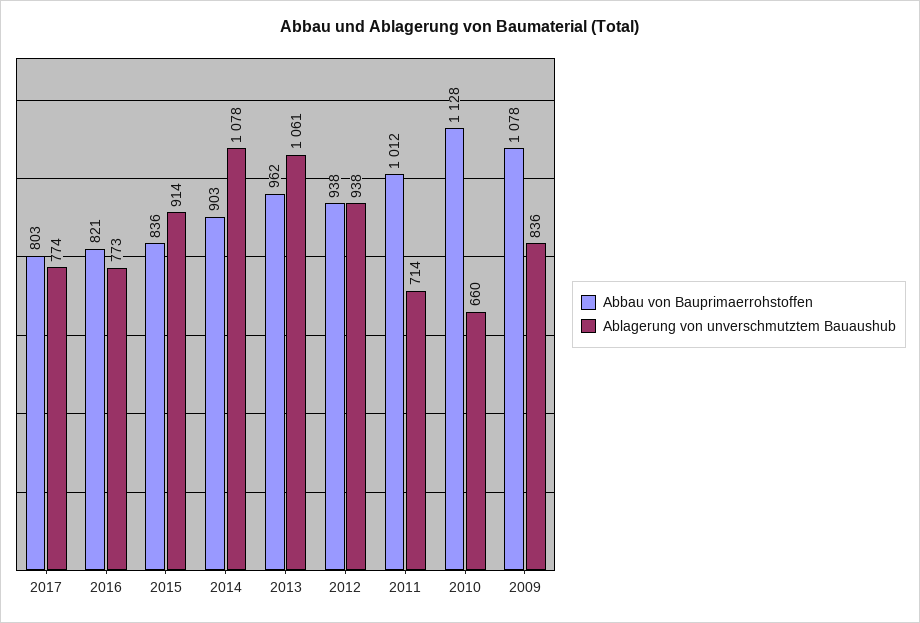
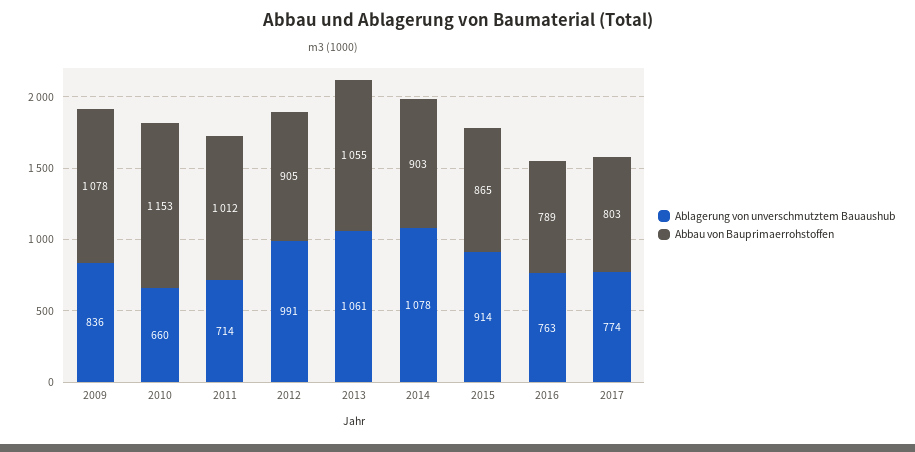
Abbau von Bauprimaerrohstoffen, 2016: 821 -> 789
Ablagerung von unverschmutztem Bauaushub, 2016: 773 -> 763
Abbau von Bauprimaerrohstoffen, 2015: 836 -> 865
Abbau von Bauprimaerrohstoffen, 2013: 962 -> 1055
Abbau von Bauprimaerrohstoffen, 2012: 938 -> 905
Ablagerung von unverschmutztem Bauaushub, 2012: 938 -> 991
Abbau von Bauprimaerrohstoffen, 2010: 1128 -> 1153

